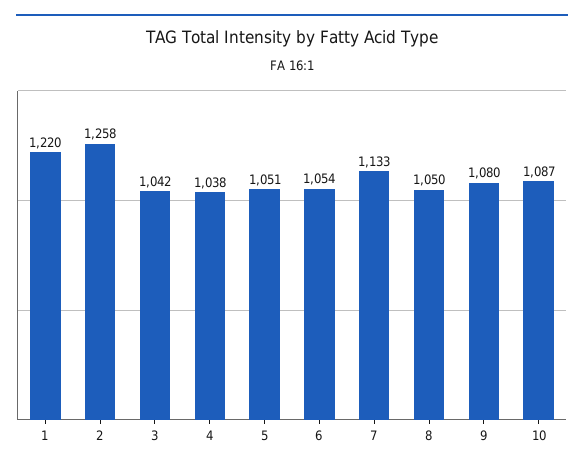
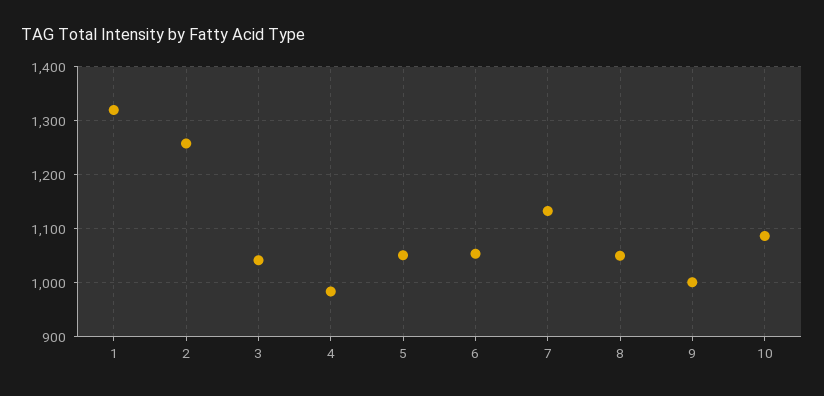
1: 1220 -> 1320
4: 1038 -> 980
9: 1080 -> 1000

